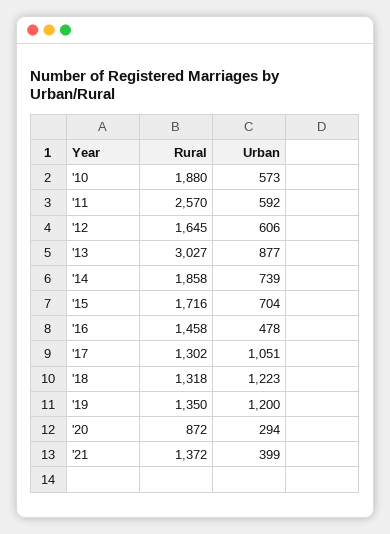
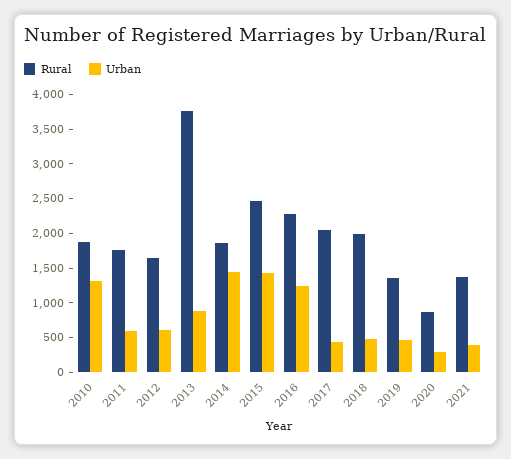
Urban, '10: 573 -> 1250
Rural, '11: 2570 -> 1750
Rural, '13: 3027 -> 3750
Urban, '14: 739 -> 1500
Rural, '15: 1716 -> 2500
Urban, '15: 704 -> 1500
Rural, '16: 1458 -> 2250
Urban, '16: 478 -> 1250
Rural, '17: 1302 -> 2000
Urban, '17: 1051 -> 500
Rural, '18: 1318 -> 2000
Urban, '18: 1223 -> 500
Urban, '19: 1200 -> 500

